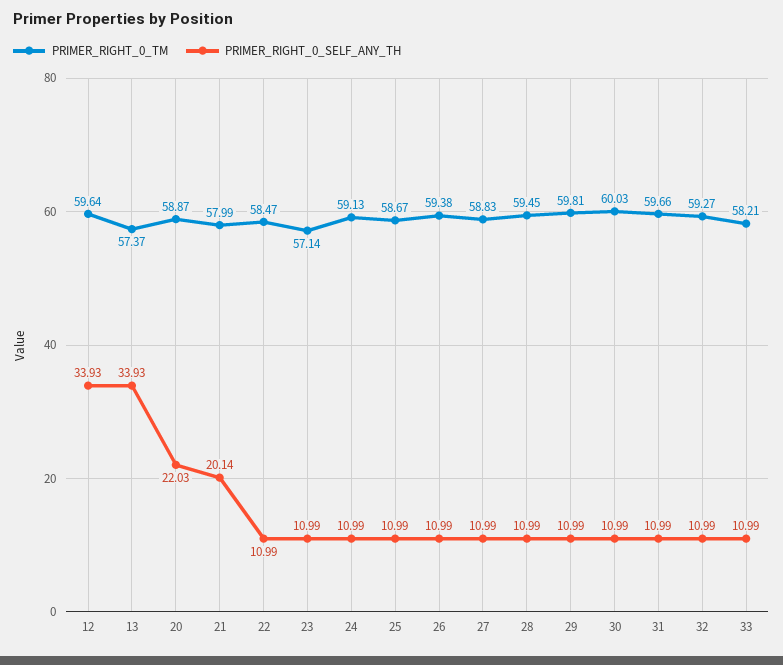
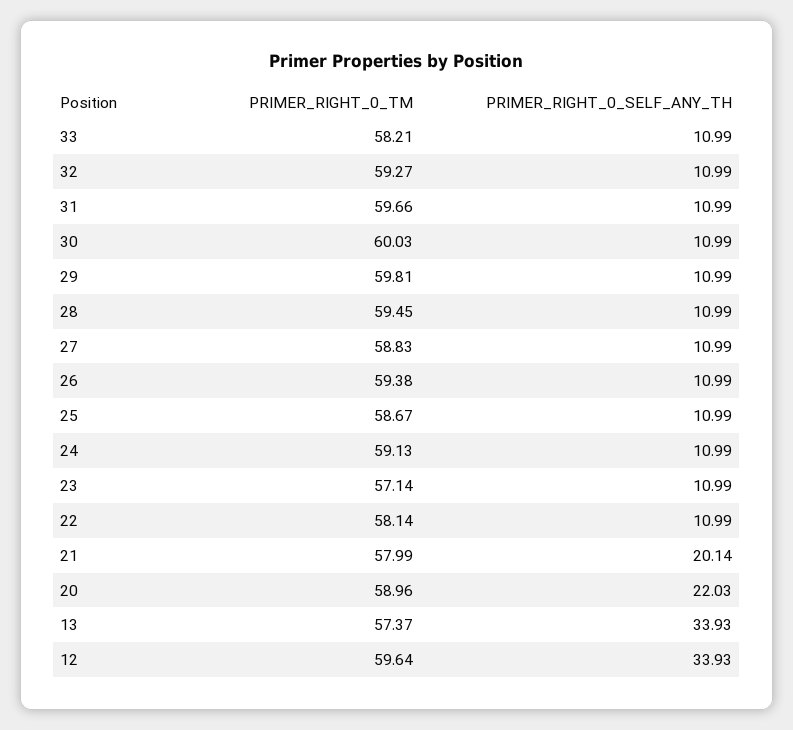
PRIMER_RIGHT_0_TM, 20: 58.87 -> 58.96
PRIMER_RIGHT_0_TM, 22: 58.47 -> 58.14

